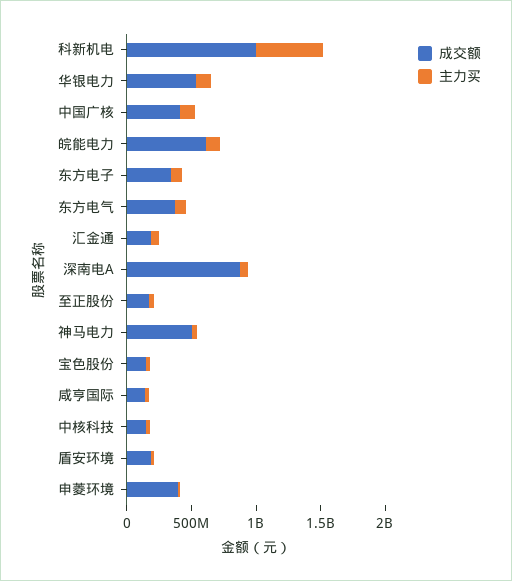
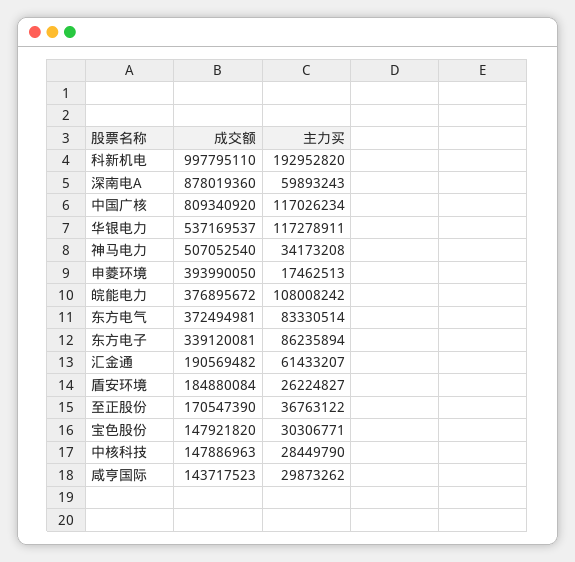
主力买, 科新机电: 500000000 -> 192952820
成交额, 中国广核: 400000000 -> 809340920
成交额, 皖能电力: 600000000 -> 376895672

